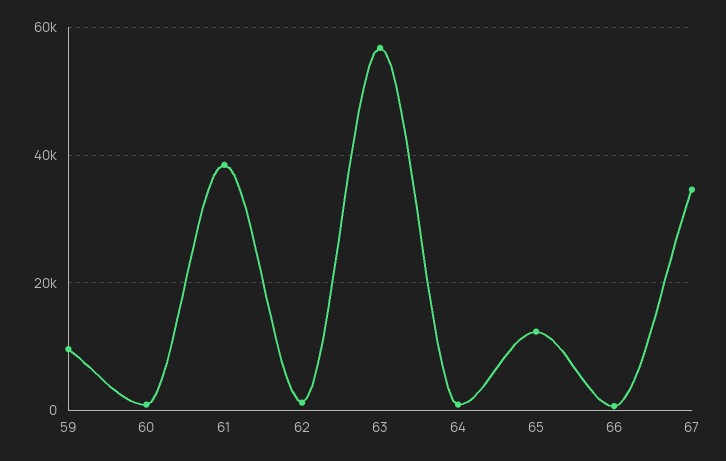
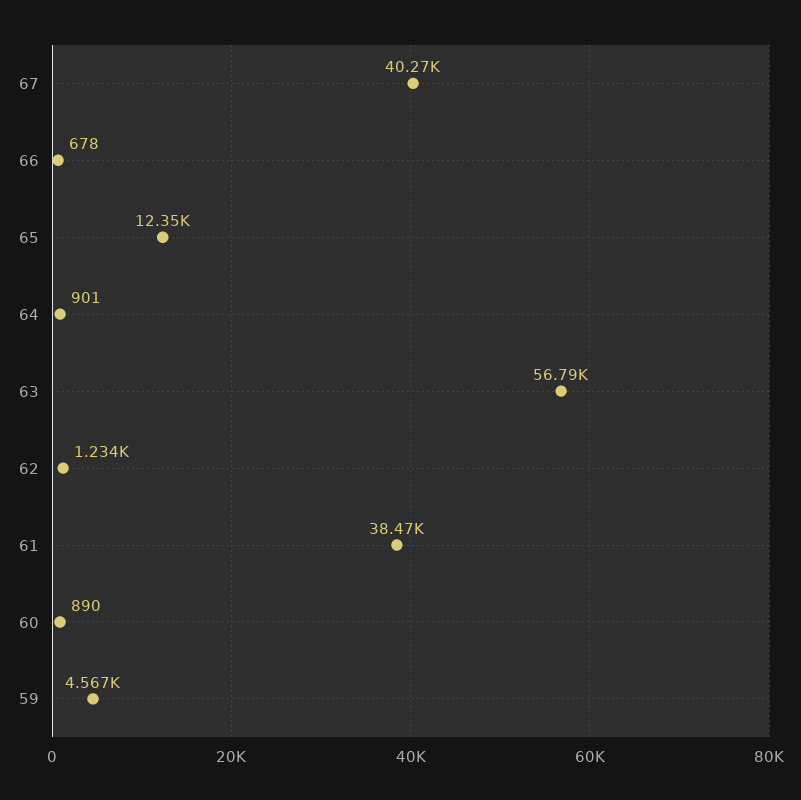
59: 10000 -> 4567
67: 34000 -> 40270

